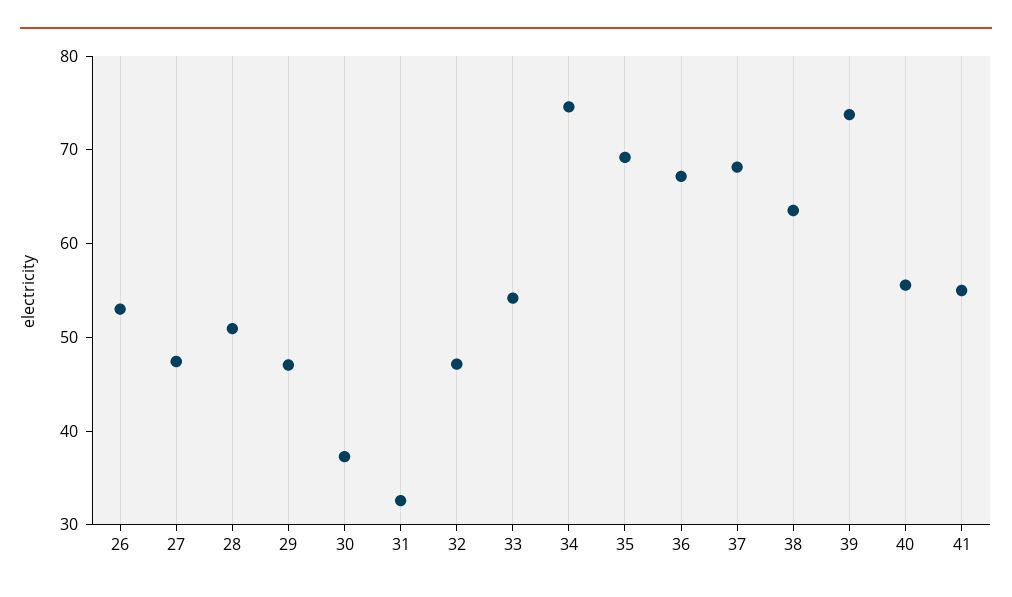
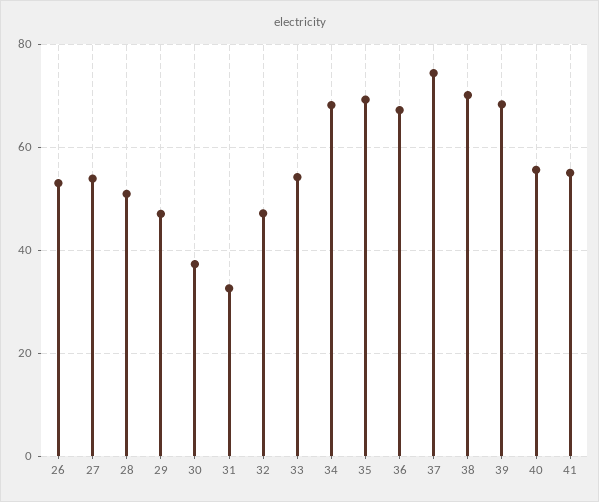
27: 48 -> 54
34: 74 -> 68
37: 68 -> 74
38: 64 -> 70
39: 74 -> 68

